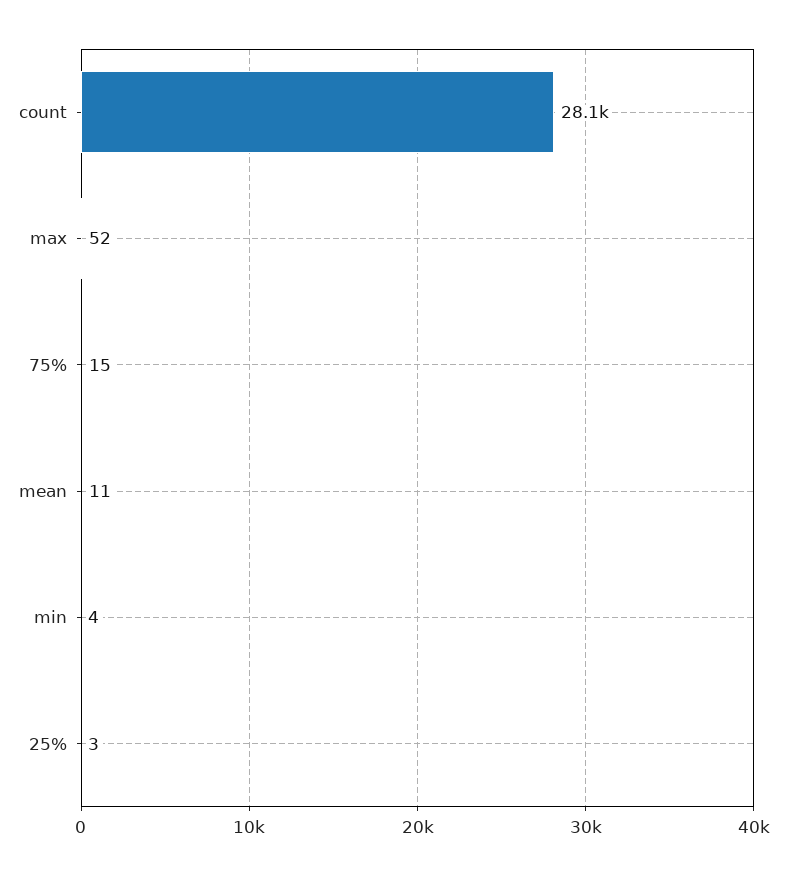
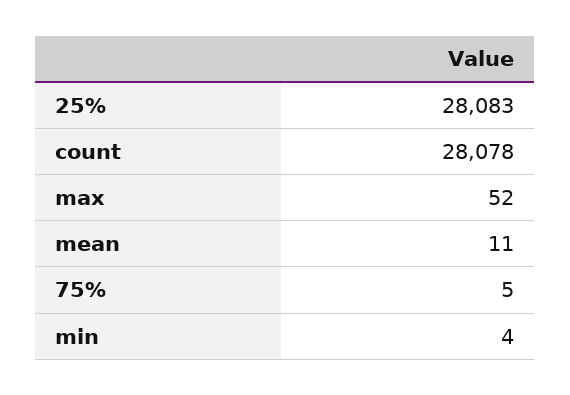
75%: 15 -> 5
25%: 3 -> 28083

